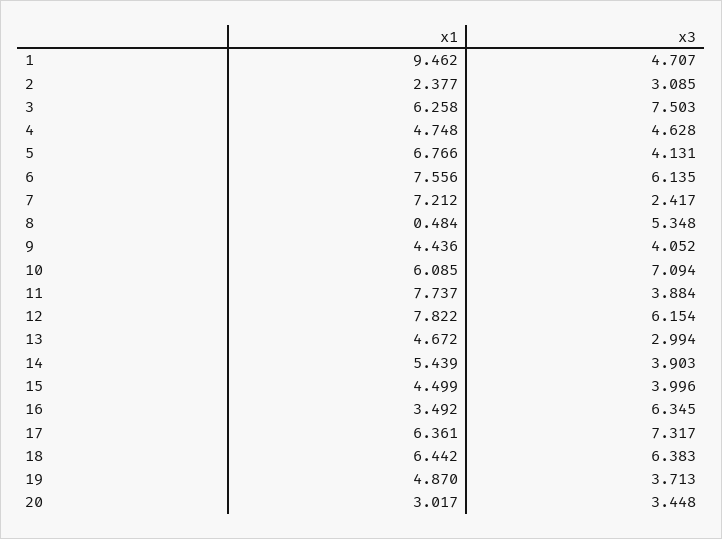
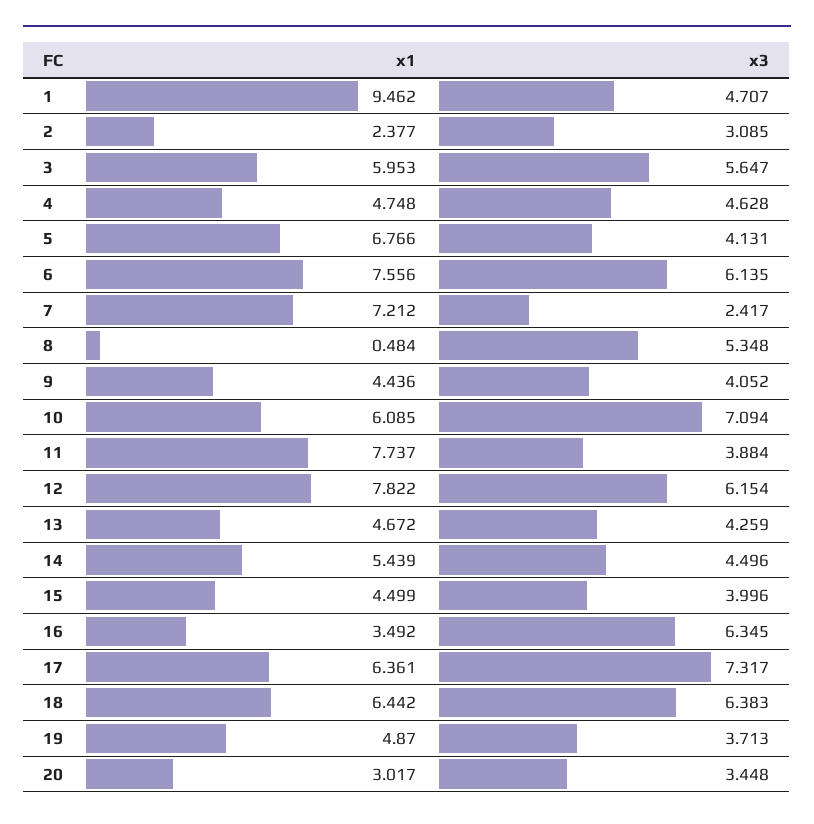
x1, 3: 6.258 -> 5.953
x3, 3: 7.503 -> 5.647
x3, 13: 2.994 -> 4.259
x3, 14: 3.903 -> 4.496

